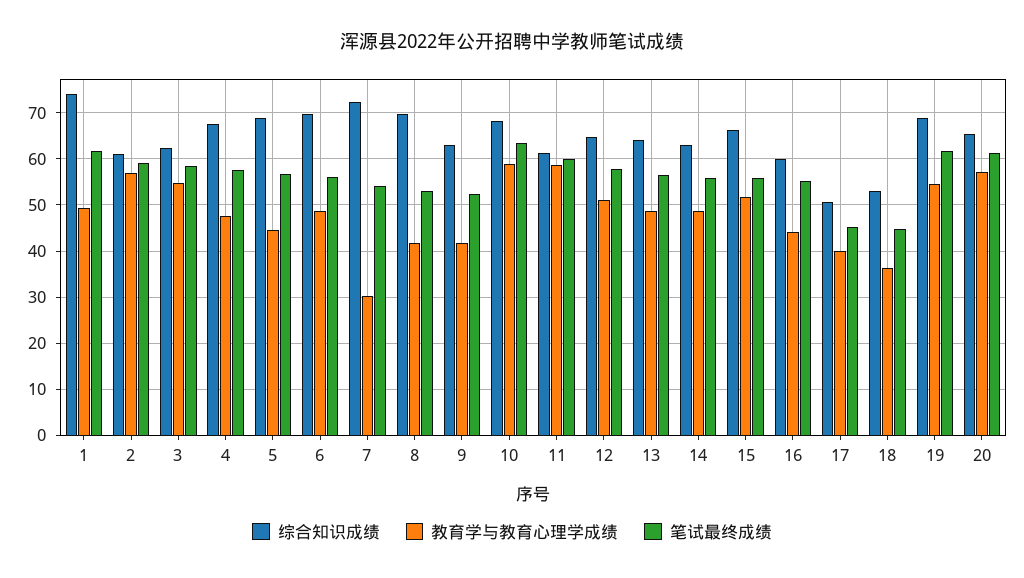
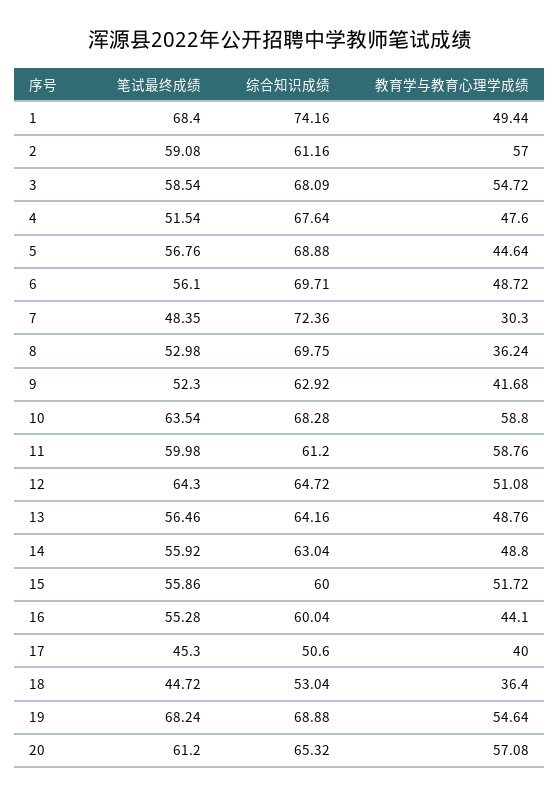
笔试最终成绩, 1: 62 -> 68.4
综合知识成绩, 3: 62 -> 68.09
笔试最终成绩, 4: 58 -> 51.54
笔试最终成绩, 7: 54 -> 48.35
教育学与教育心理学成绩, 8: 42 -> 36.24
笔试最终成绩, 12: 58 -> 64.3
综合知识成绩, 15: 66 -> 60
笔试最终成绩, 19: 62 -> 68.24

